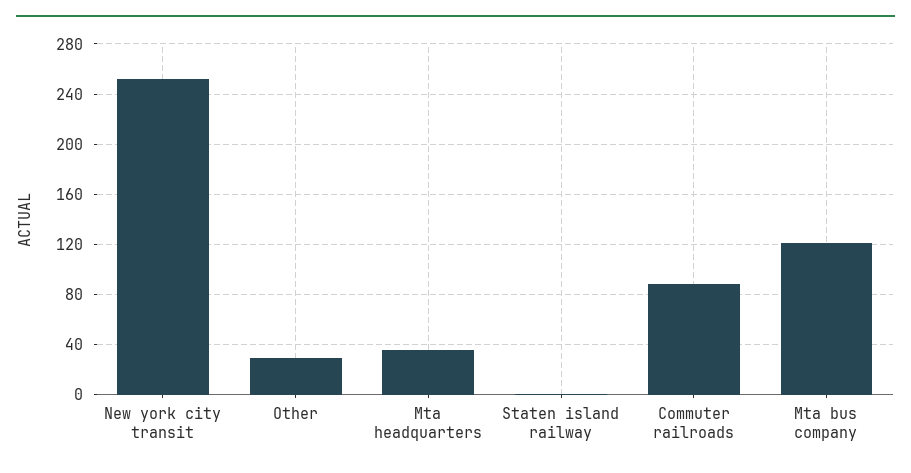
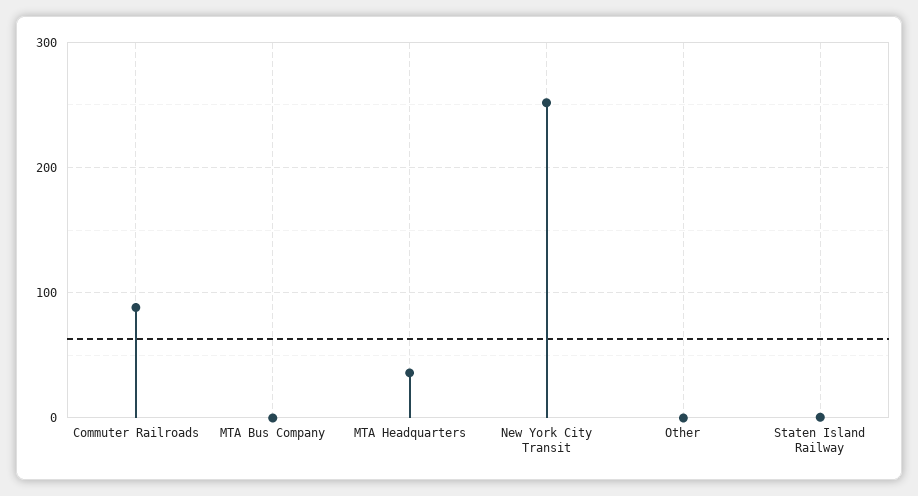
Other: 30 -> 0
Mta bus company: 120 -> 0

